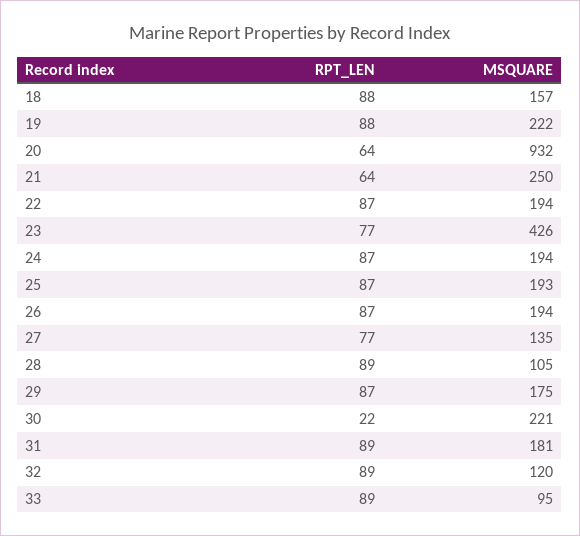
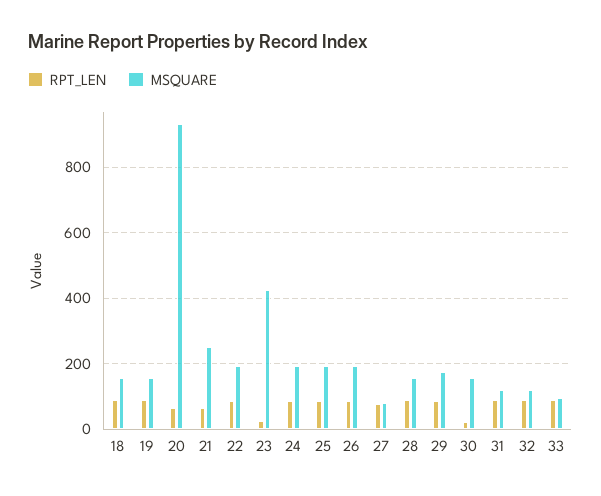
MSQUARE, 19: 222 -> 160
RPT_LEN, 23: 77 -> 20
MSQUARE, 27: 135 -> 80
MSQUARE, 28: 105 -> 160
MSQUARE, 30: 221 -> 160
MSQUARE, 31: 181 -> 120

